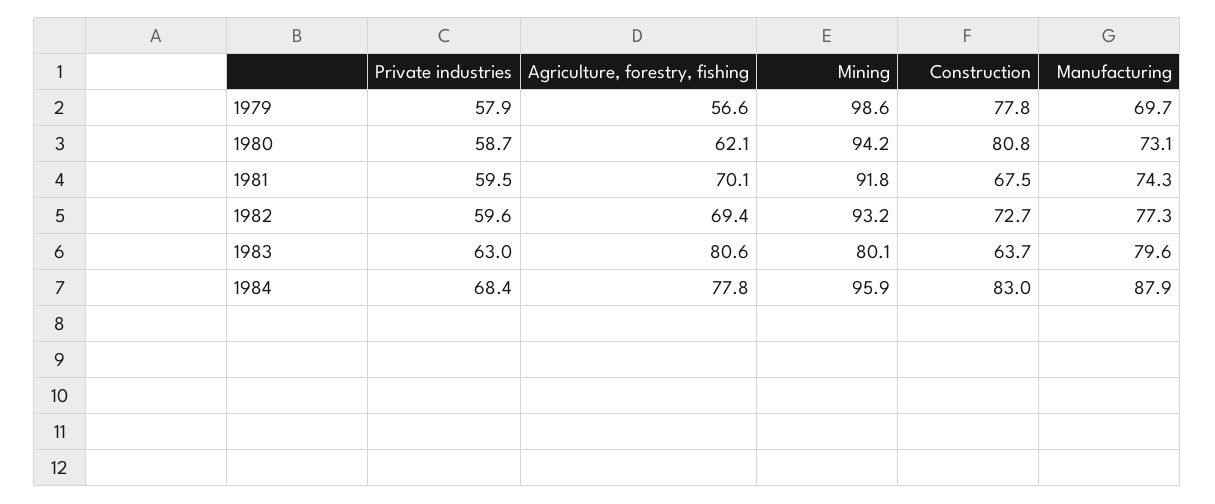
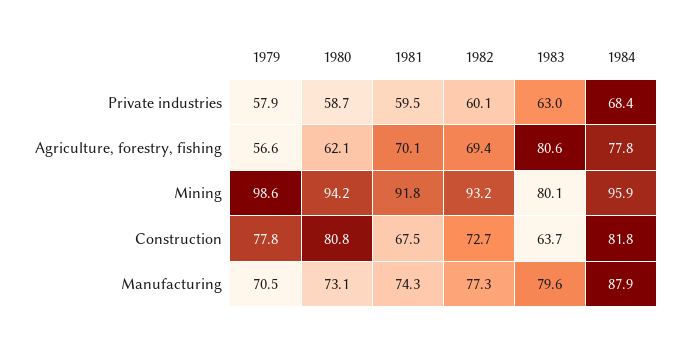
Manufacturing, 1979: 69.7 -> 70.5
Private industries, 1982: 59.6 -> 60.1
Construction, 1984: 83 -> 81.8

